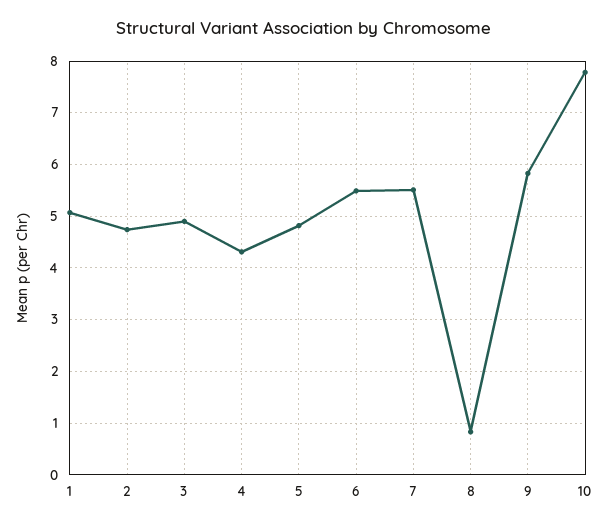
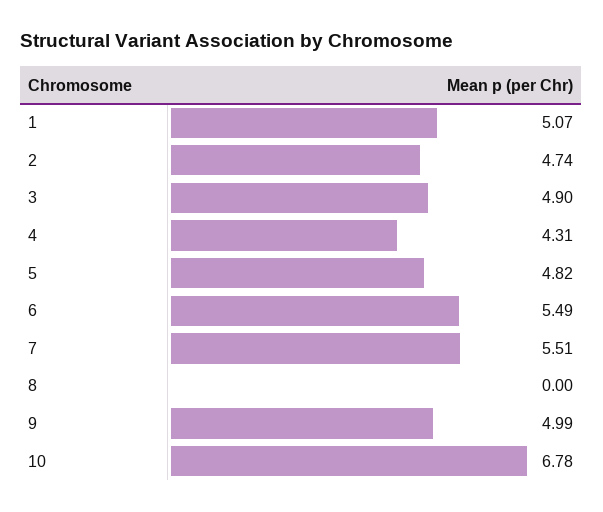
8: 0.8 -> 0
9: 5.8 -> 4.99
10: 7.8 -> 6.78

